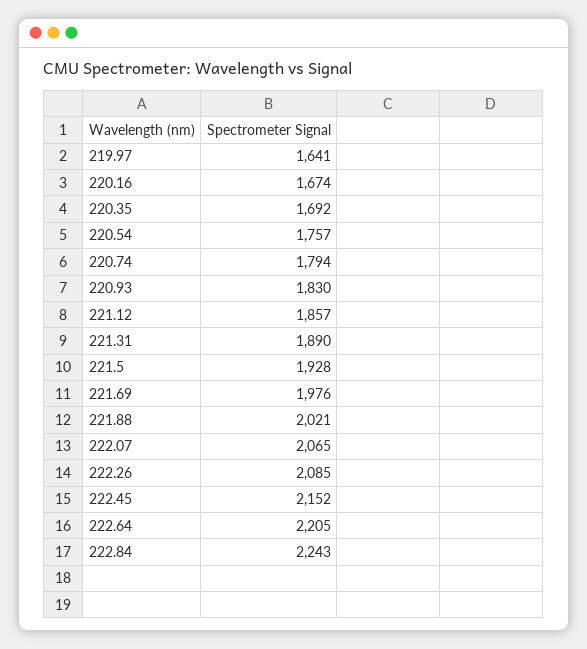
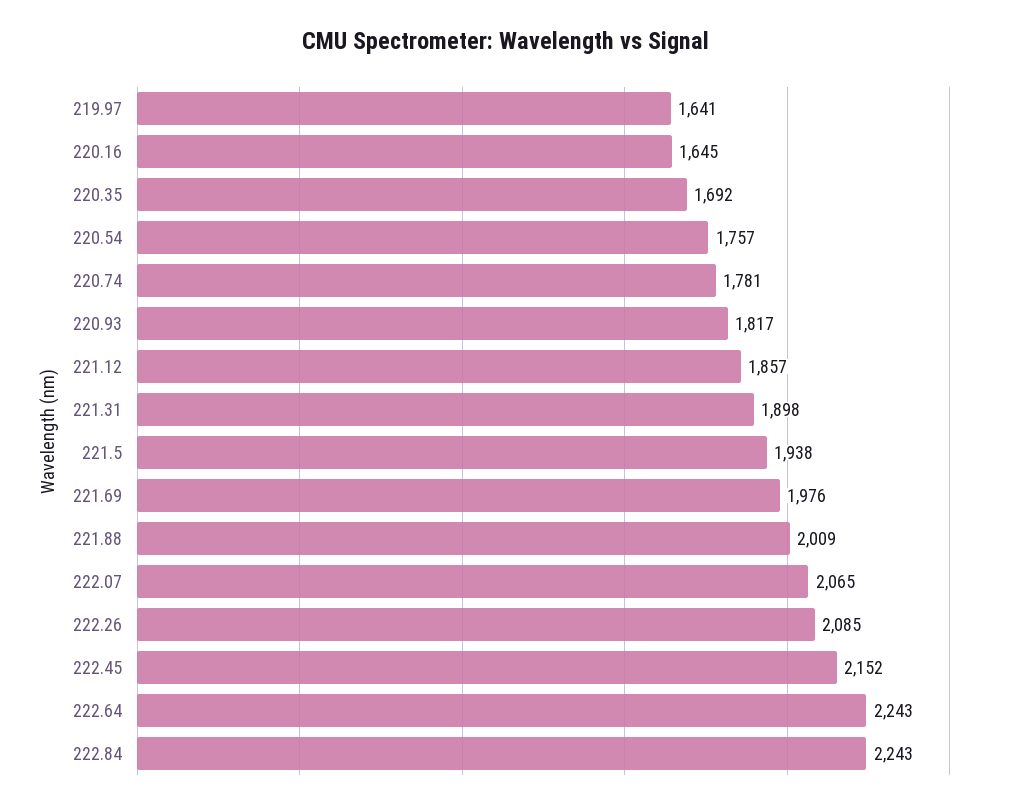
220.16: 1674 -> 1645
220.74: 1794 -> 1781
220.93: 1830 -> 1817
221.31: 1890 -> 1898
221.5: 1928 -> 1938
221.88: 2021 -> 2009
222.64: 2205 -> 2243

